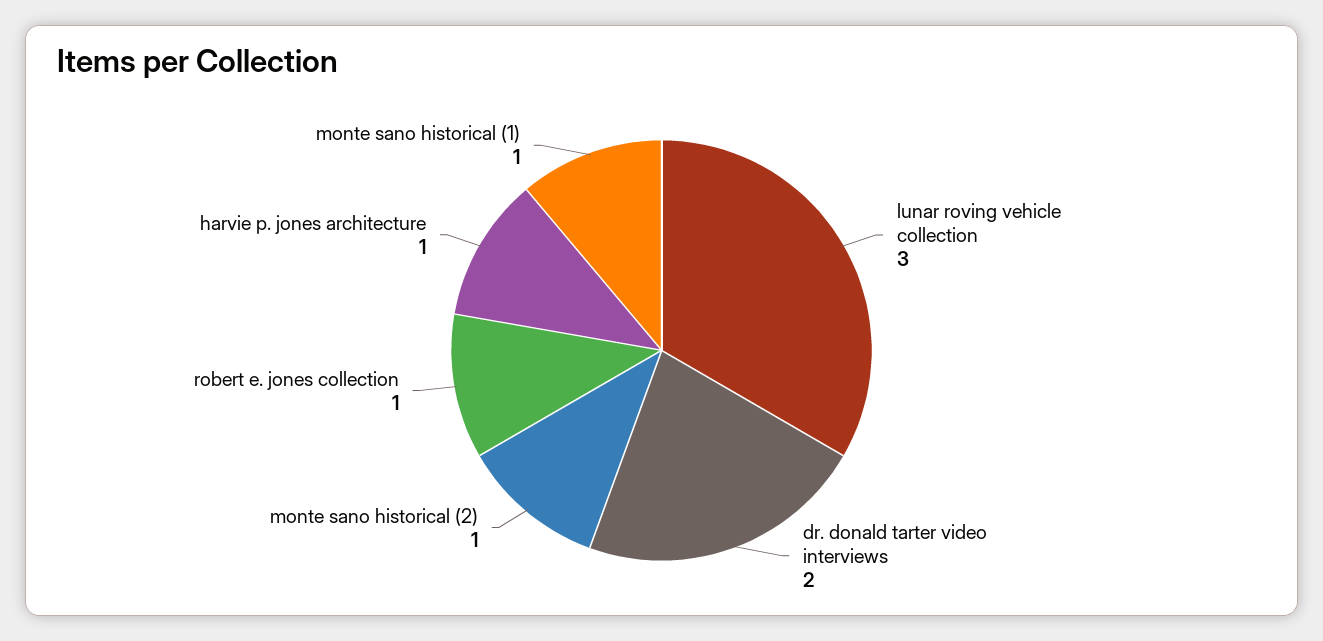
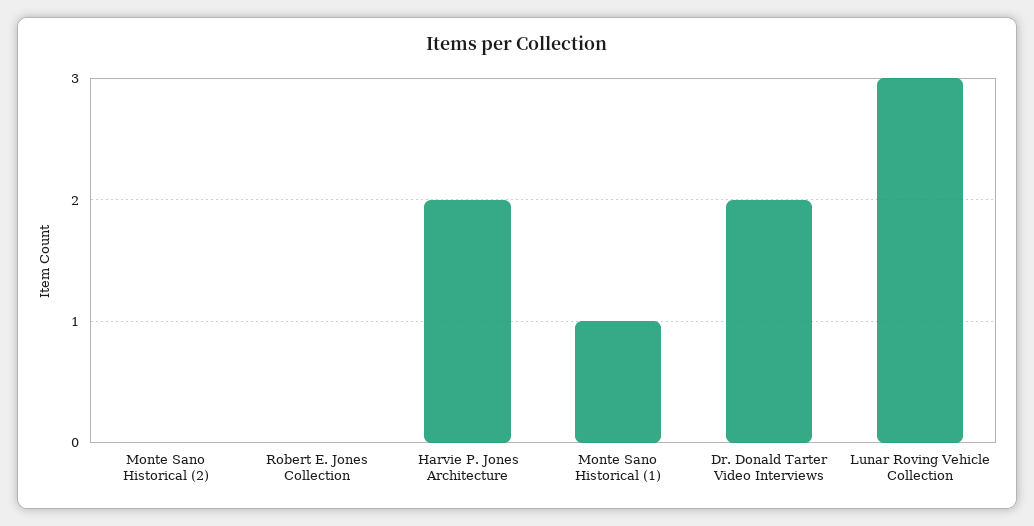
monte sano historical (2): 1 -> 0
robert e. jones collection: 1 -> 0
harvie p. jones architecture: 1 -> 2

